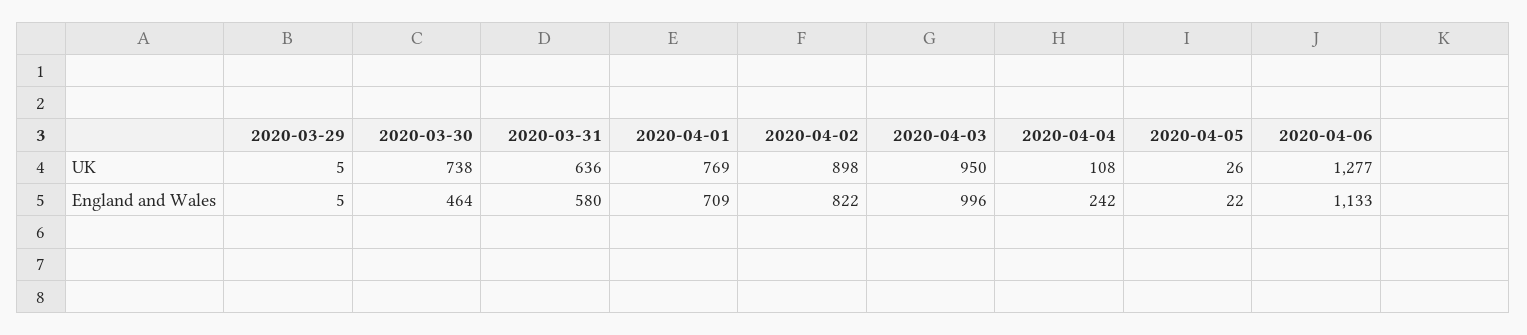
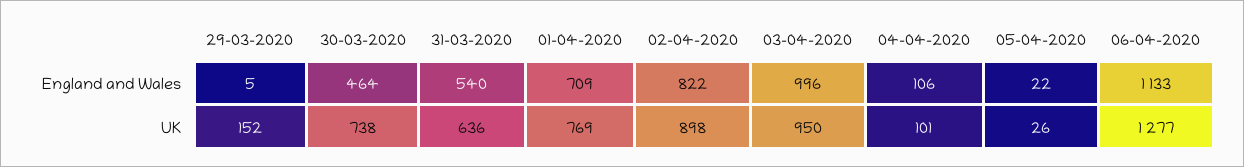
2020-03-29, UK: 5 -> 152
2020-04-04, UK: 108 -> 101
2020-03-31, England and Wales: 580 -> 540
2020-04-04, England and Wales: 242 -> 106

